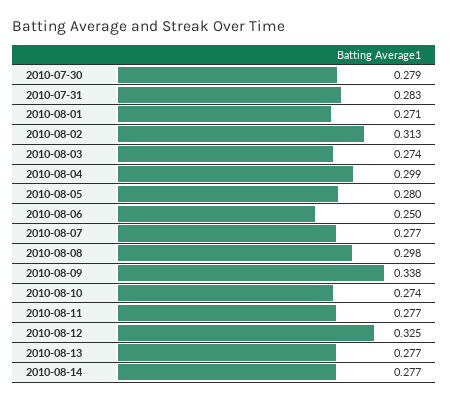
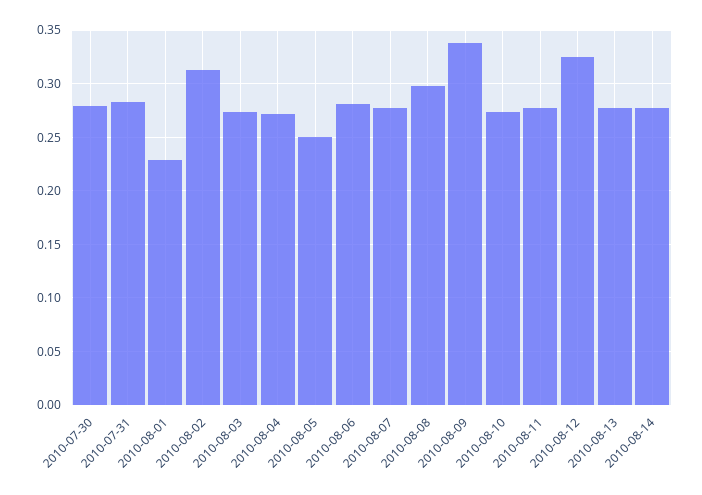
2010-08-01: 0.271 -> 0.23
2010-08-04: 0.299 -> 0.27
2010-08-05: 0.28 -> 0.25
2010-08-06: 0.25 -> 0.28

